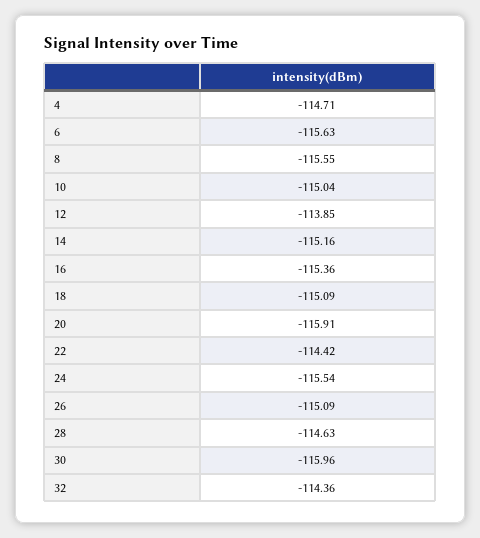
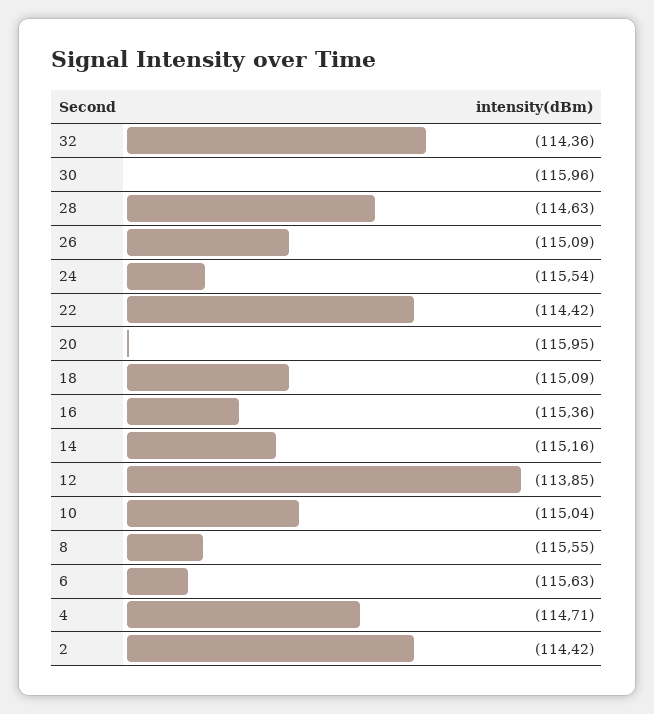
20: -115.91 -> -115.95
2: none -> -114.42

